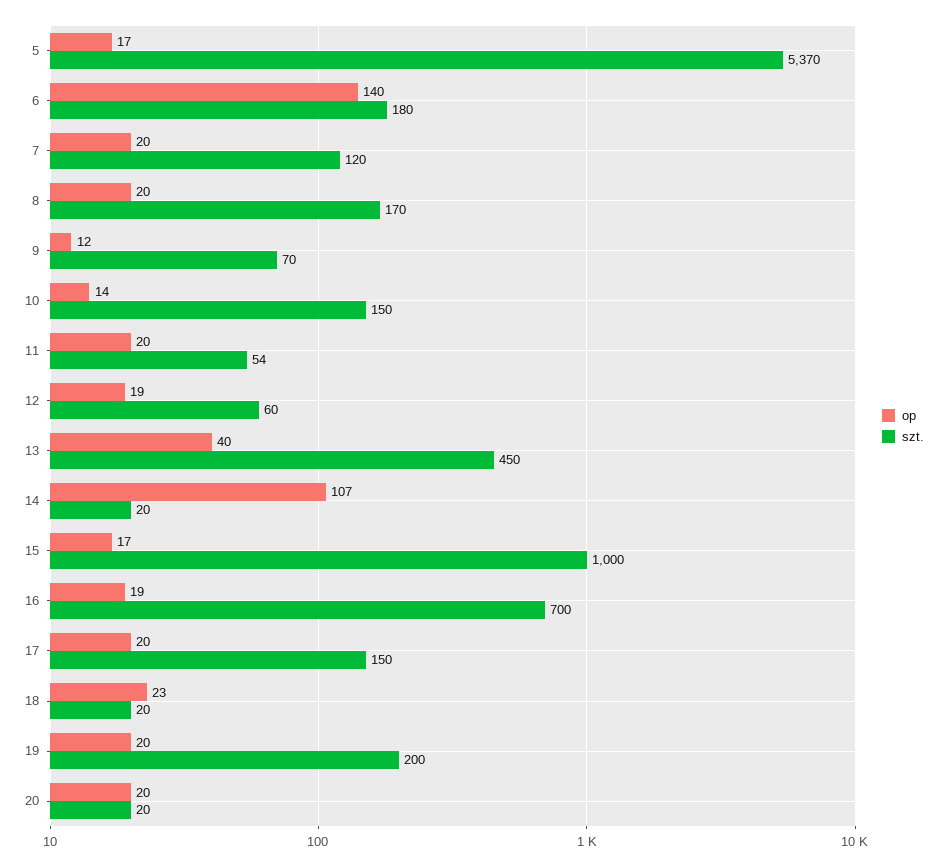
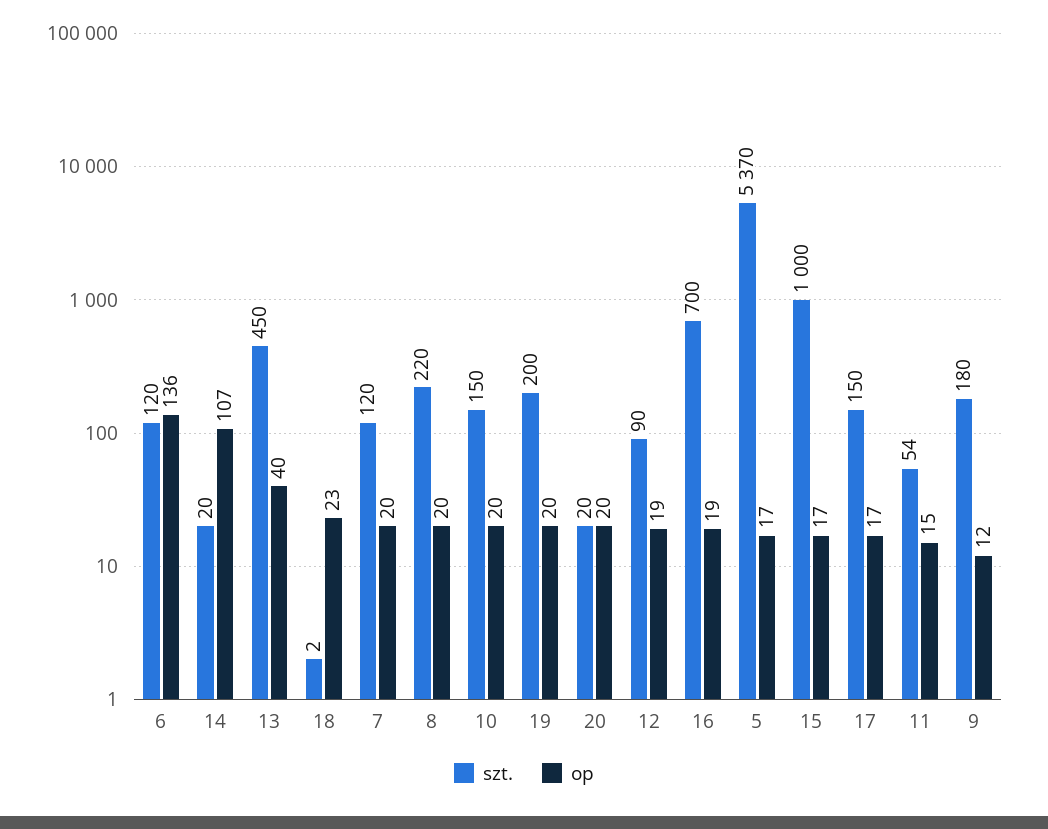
op, 6: 140 -> 136
szt., 6: 180 -> 120
szt., 8: 170 -> 220
szt., 9: 70 -> 180
op, 10: 14 -> 20
op, 11: 20 -> 15
szt., 12: 60 -> 90
op, 17: 20 -> 17
szt., 18: 20 -> 2

